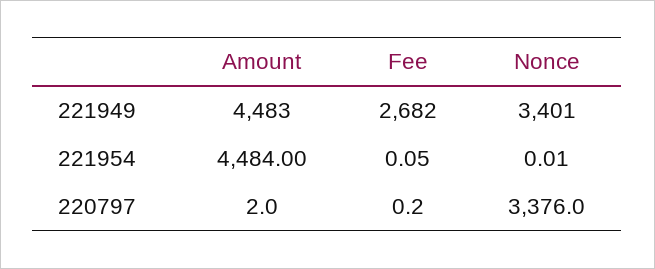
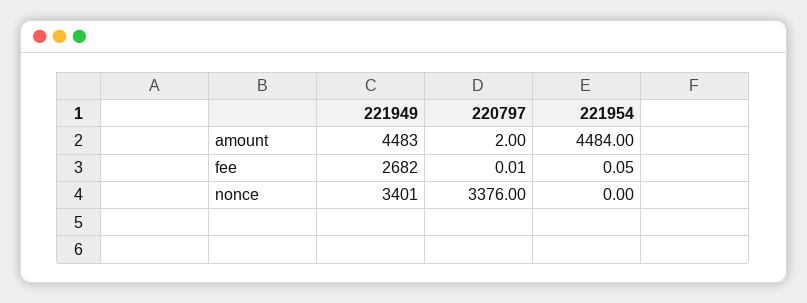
Nonce, 221954: 0.01 -> 0
Fee, 220797: 0.2 -> 0.01

